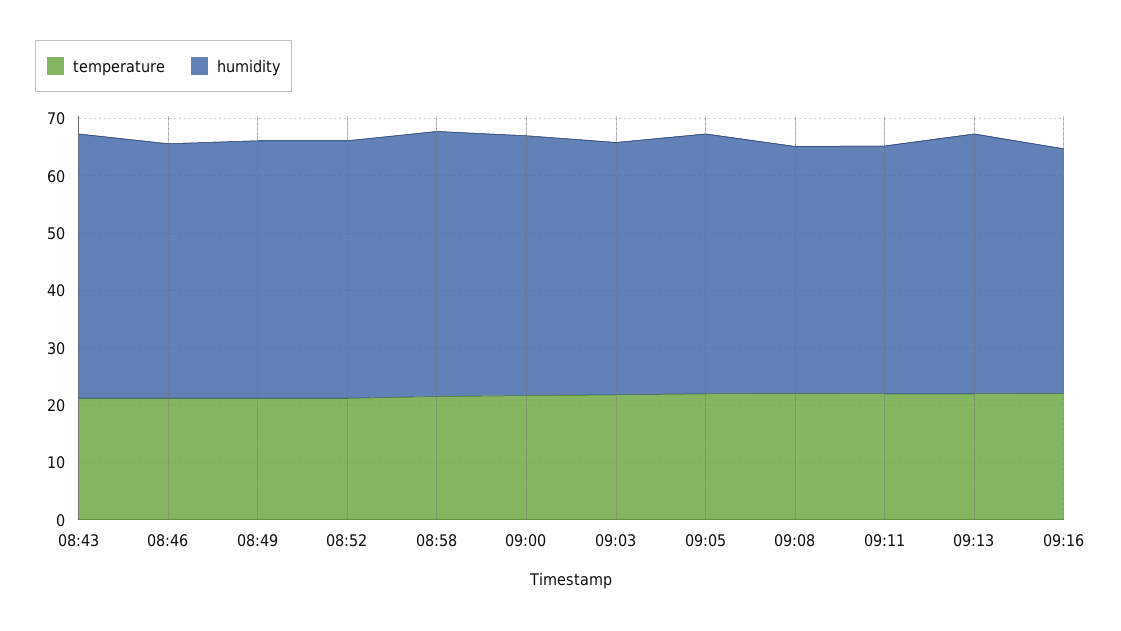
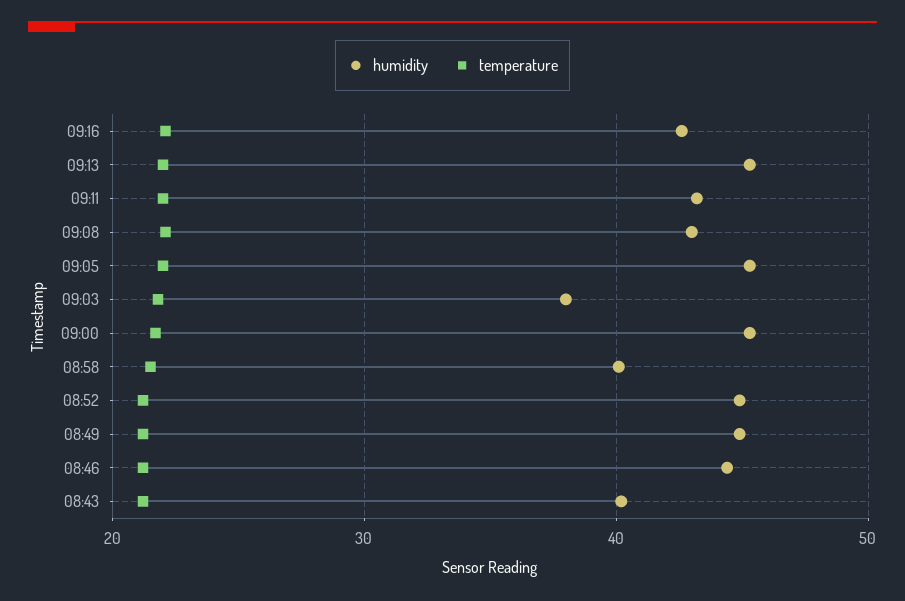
humidity, 08:43: 46 -> 40
humidity, 08:58: 46 -> 40
humidity, 09:03: 44 -> 38

